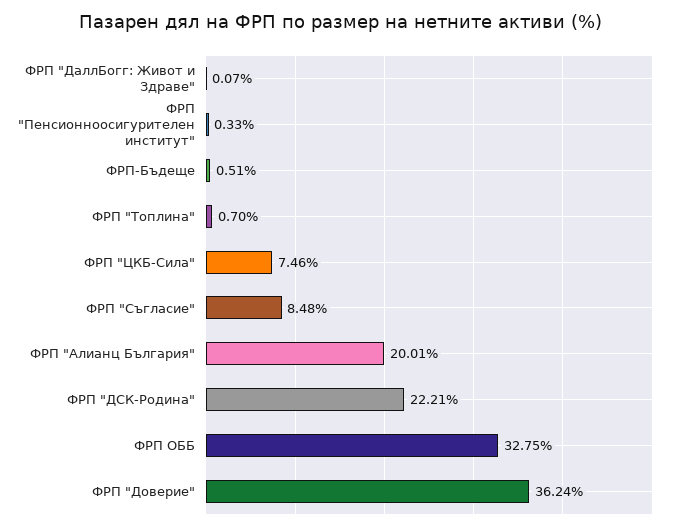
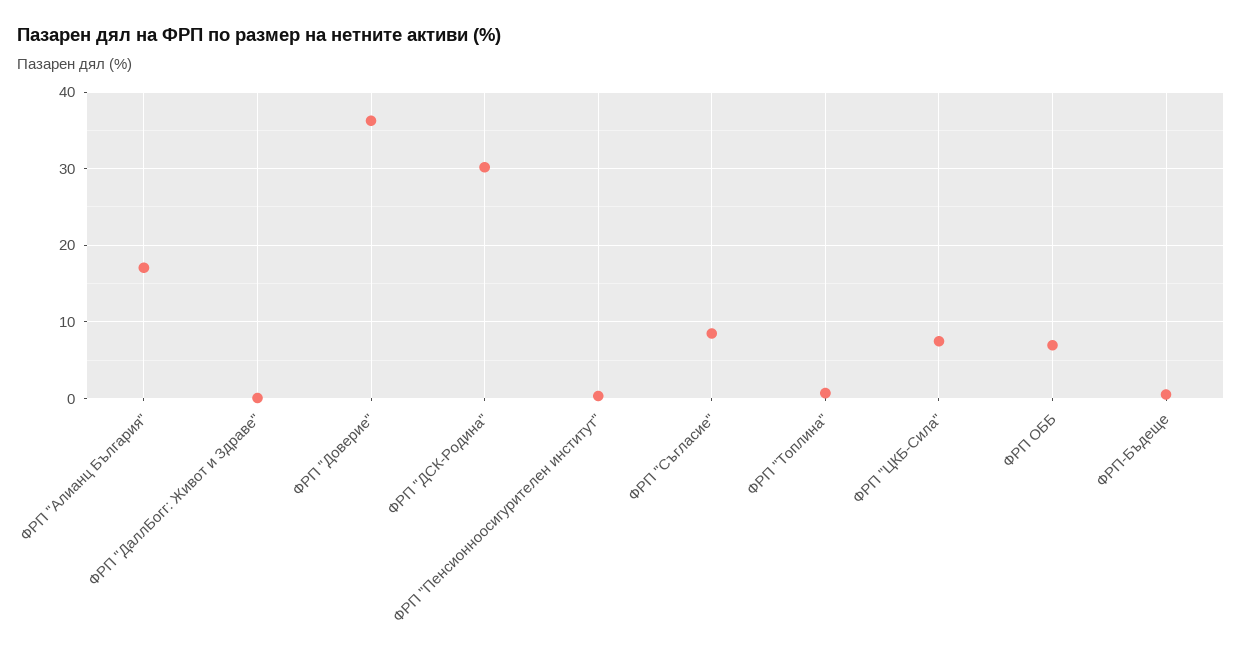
ФРП "Алианц България": 20.01 -> 17
ФРП "ДСК-Родина": 22.21 -> 30
ФРП ОББ: 32.75 -> 7

